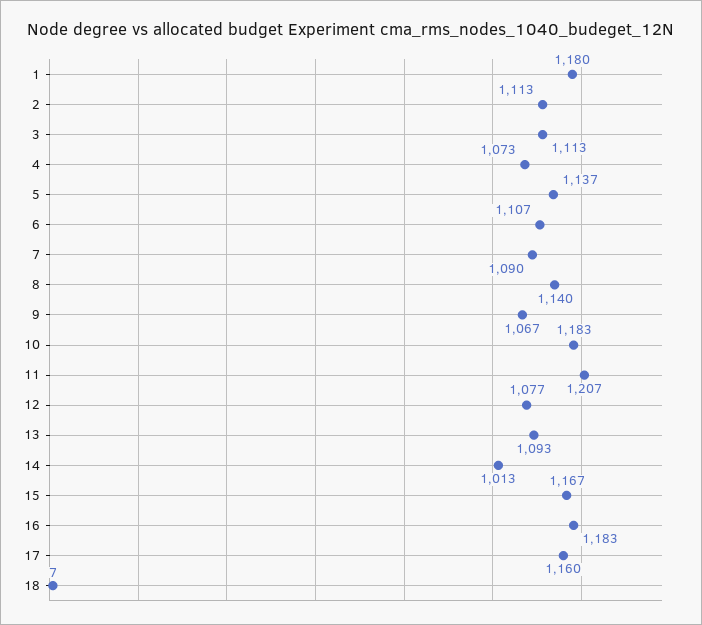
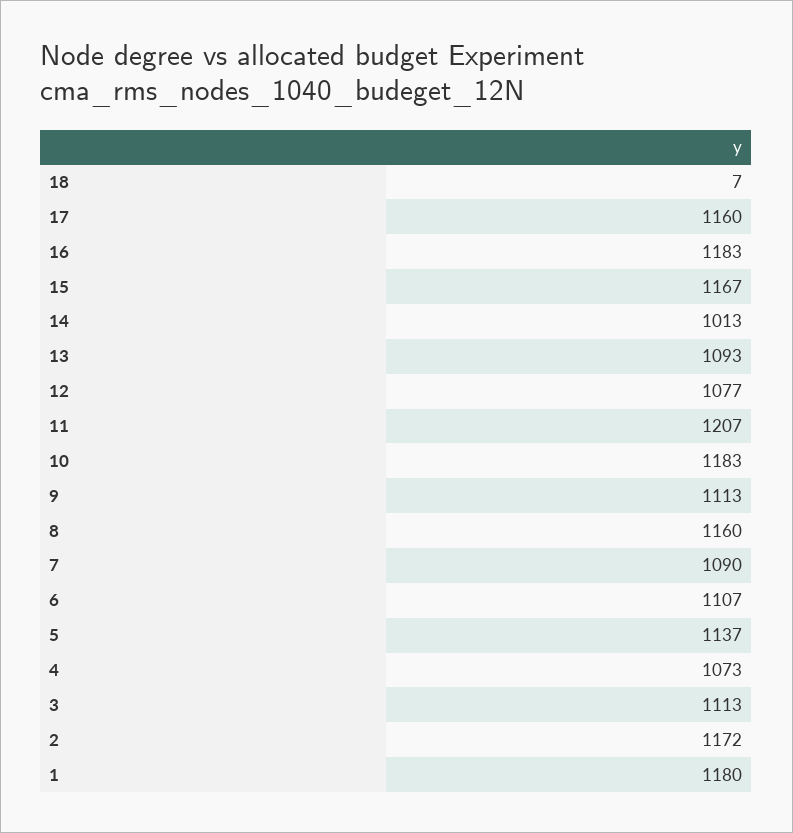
2: 1113 -> 1172
8: 1140 -> 1160
9: 1067 -> 1113

